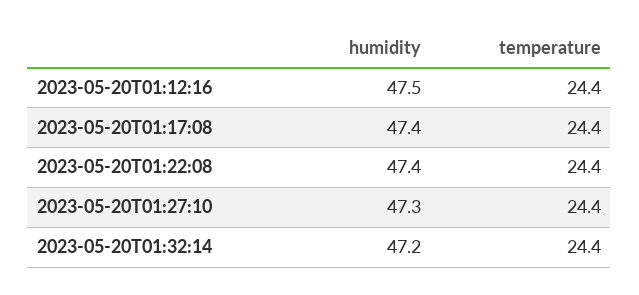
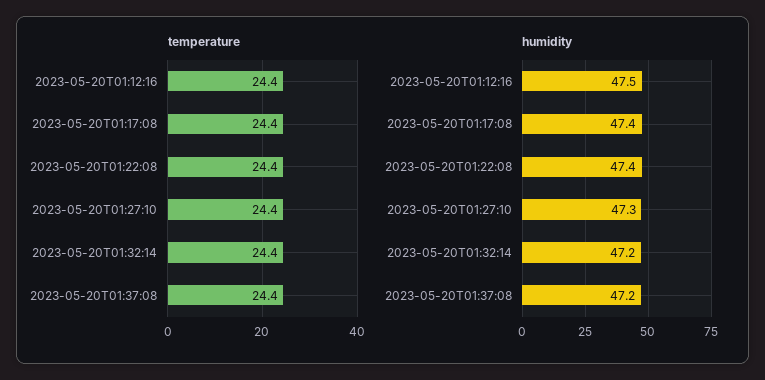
temperature, 2023-05-20T01:37:08: none -> 24.4
humidity, 2023-05-20T01:37:08: none -> 47.2

